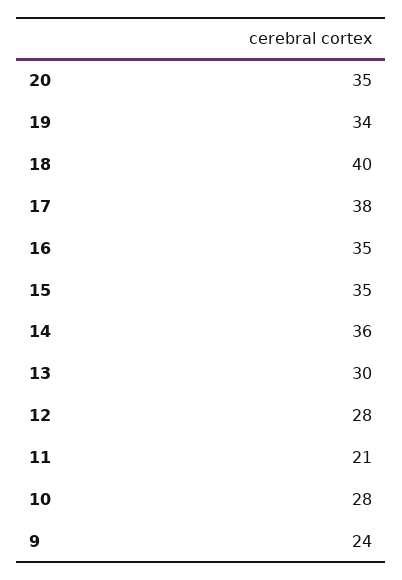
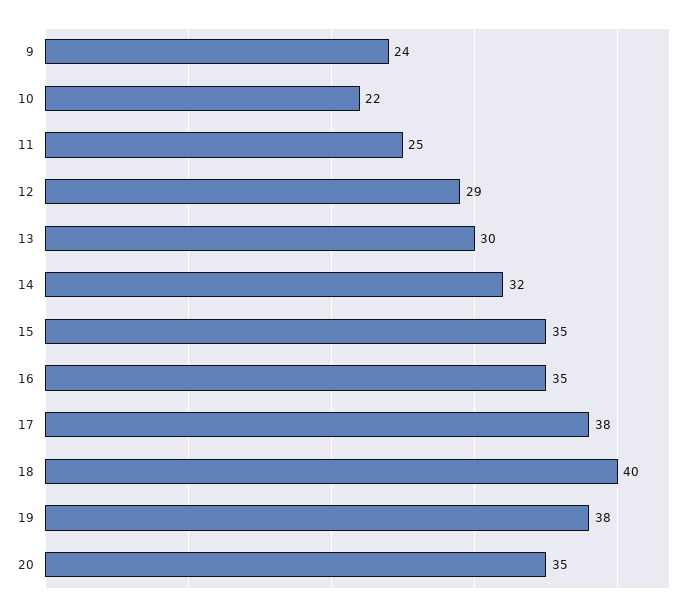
19: 34 -> 38
14: 36 -> 32
12: 28 -> 29
11: 21 -> 25
10: 28 -> 22

